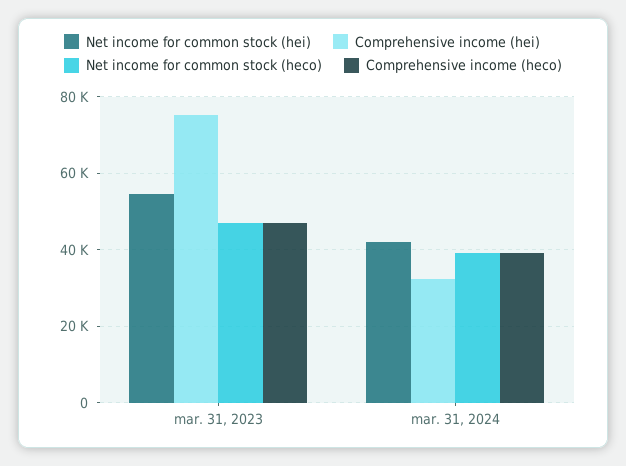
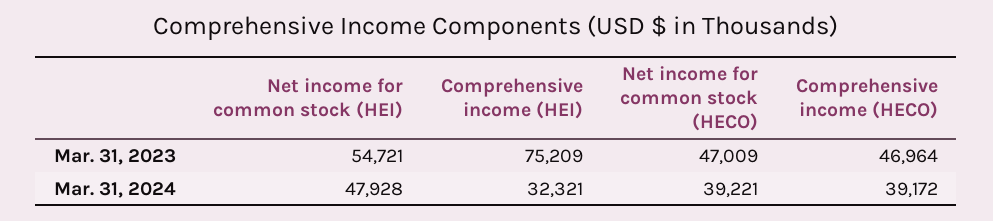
Net income for common stock (hei), mar. 31, 2024: 42000 -> 47928

